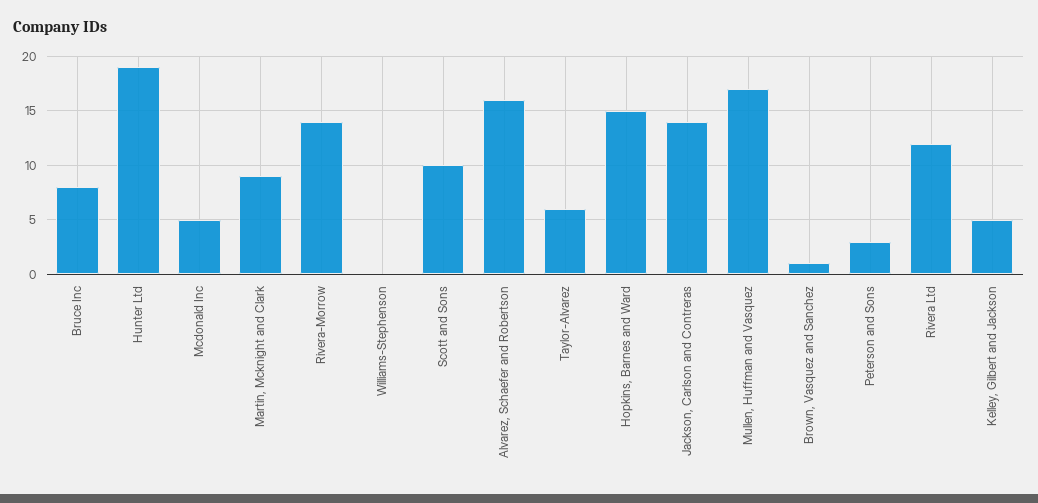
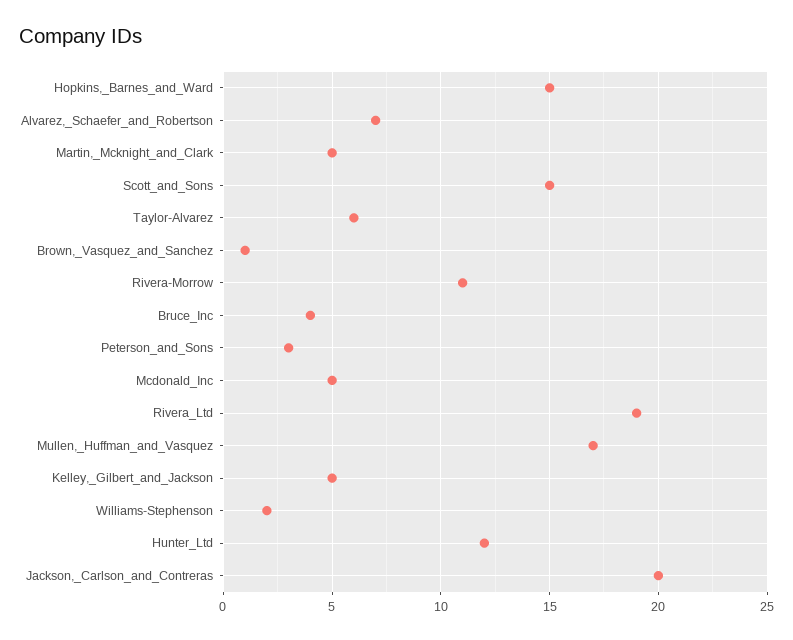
Bruce Inc: 8 -> 4
Hunter Ltd: 19 -> 12
Martin, Mcknight and Clark: 9 -> 5
Rivera-Morrow: 14 -> 11
Williams-Stephenson: 0 -> 2
Scott and Sons: 10 -> 15
Alvarez, Schaefer and Robertson: 16 -> 7
Jackson, Carlson and Contreras: 14 -> 20
Rivera Ltd: 12 -> 19

